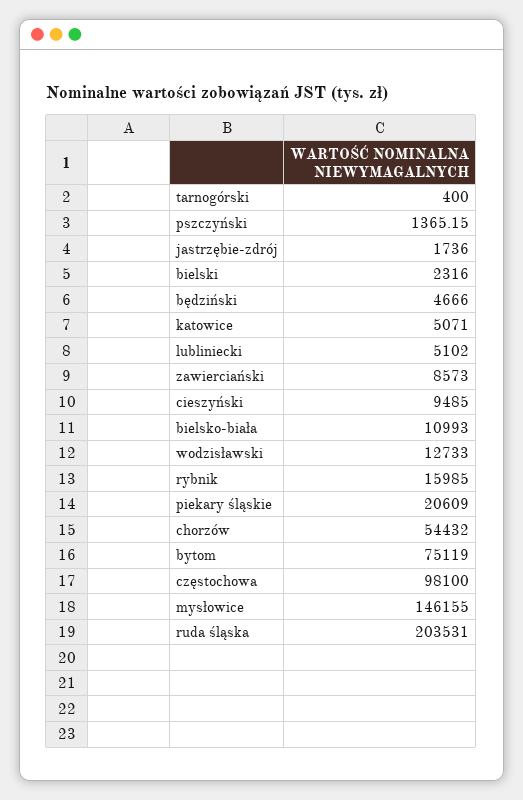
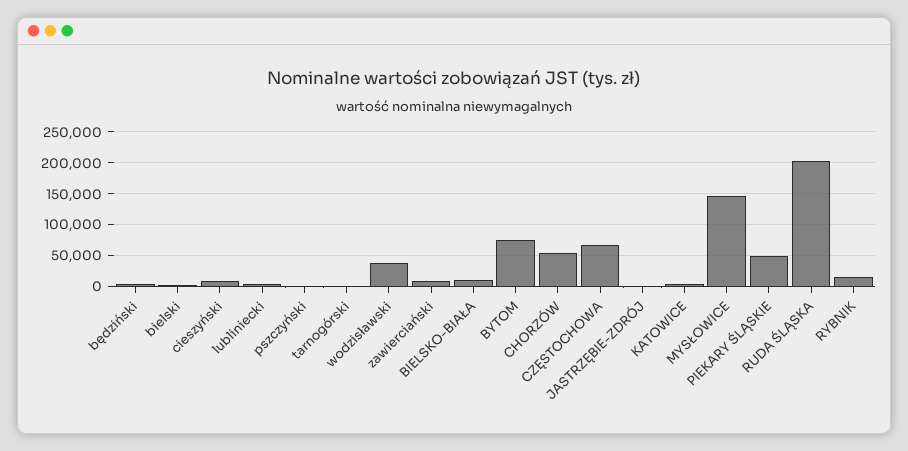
wodzisławski: 12733 -> 40000
piekary śląskie: 20609 -> 50000
częstochowa: 98100 -> 70000

